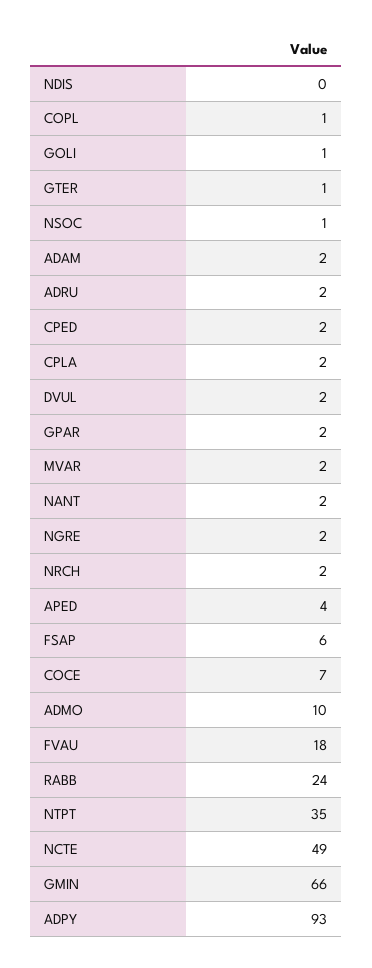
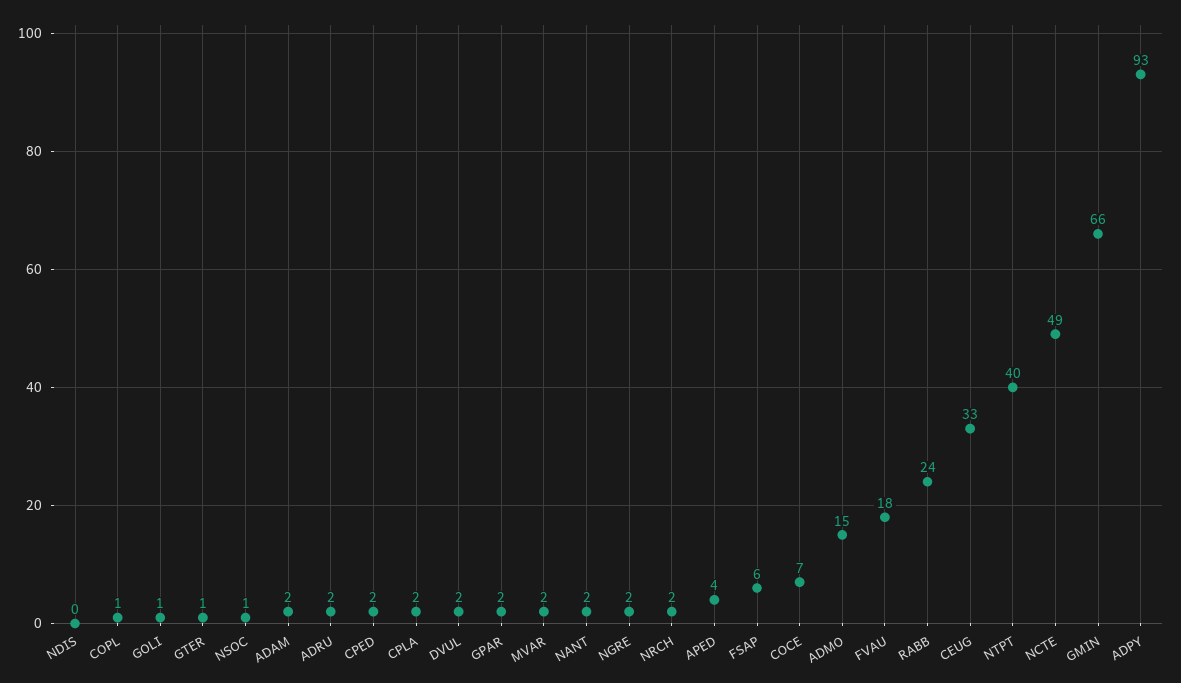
ADMO: 10 -> 15
NTPT: 35 -> 40
CEUG: none -> 33

